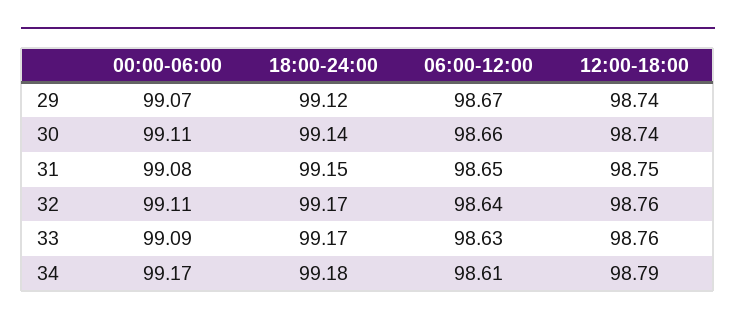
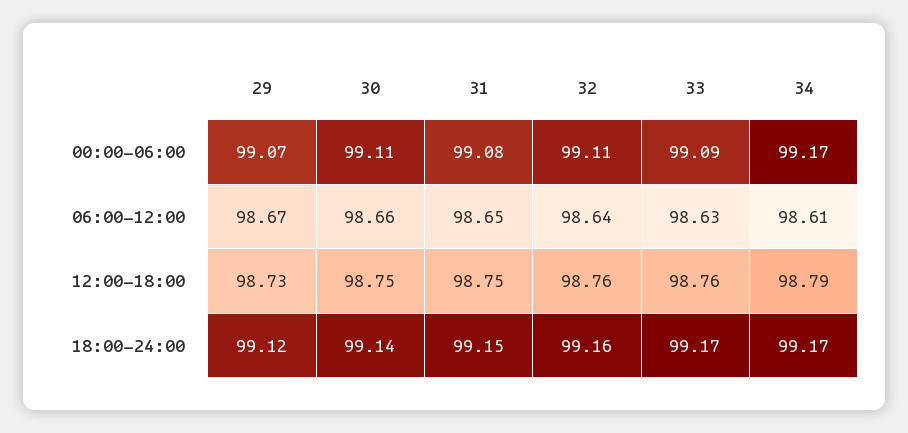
12:00-18:00, 29: 98.74 -> 98.73
12:00-18:00, 30: 98.74 -> 98.75
18:00-24:00, 32: 99.17 -> 99.16
18:00-24:00, 34: 99.18 -> 99.17

